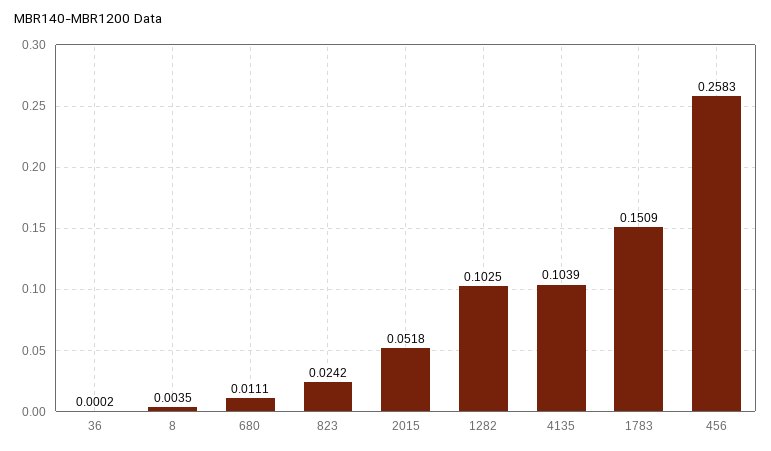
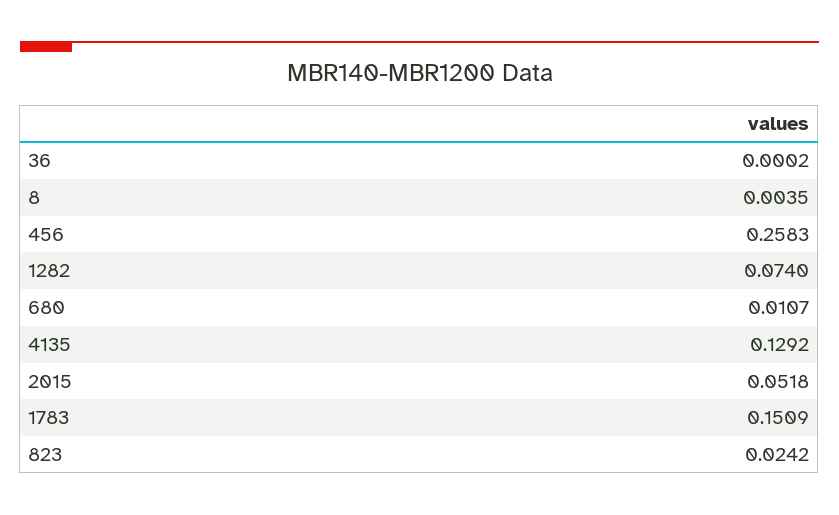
680: 0.0111 -> 0.0107
1282: 0.1025 -> 0.074
4135: 0.1039 -> 0.1292

